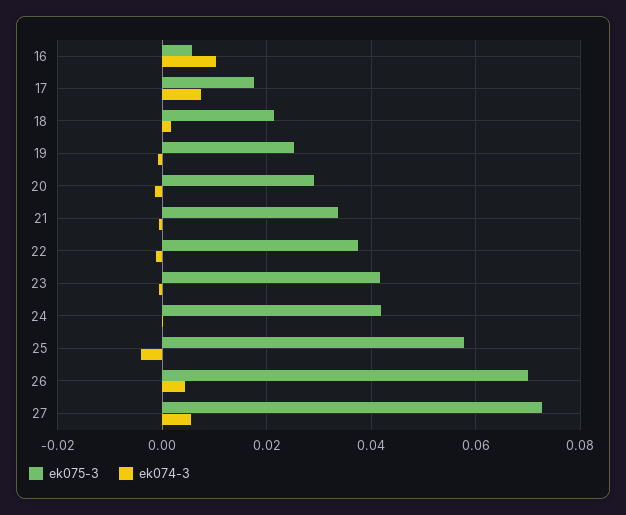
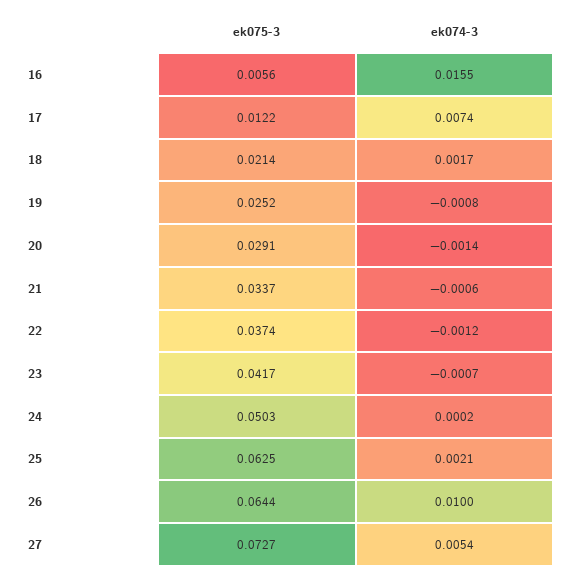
ek074-3, 16: 0.01 -> 0.0155
ek075-3, 17: 0.018 -> 0.0122
ek075-3, 24: 0.042 -> 0.0503
ek075-3, 25: 0.058 -> 0.0625
ek074-3, 25: -0.004 -> 0.0021
ek075-3, 26: 0.07 -> 0.0644
ek074-3, 26: 0.004 -> 0.01

